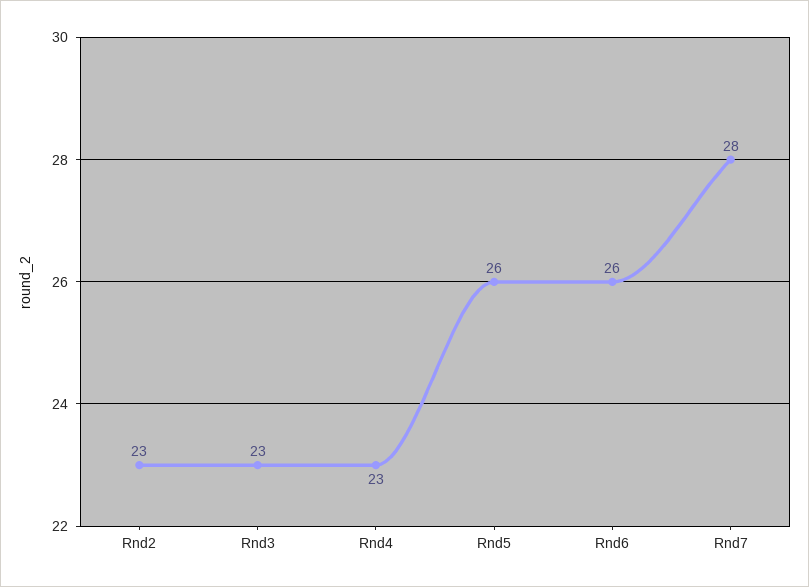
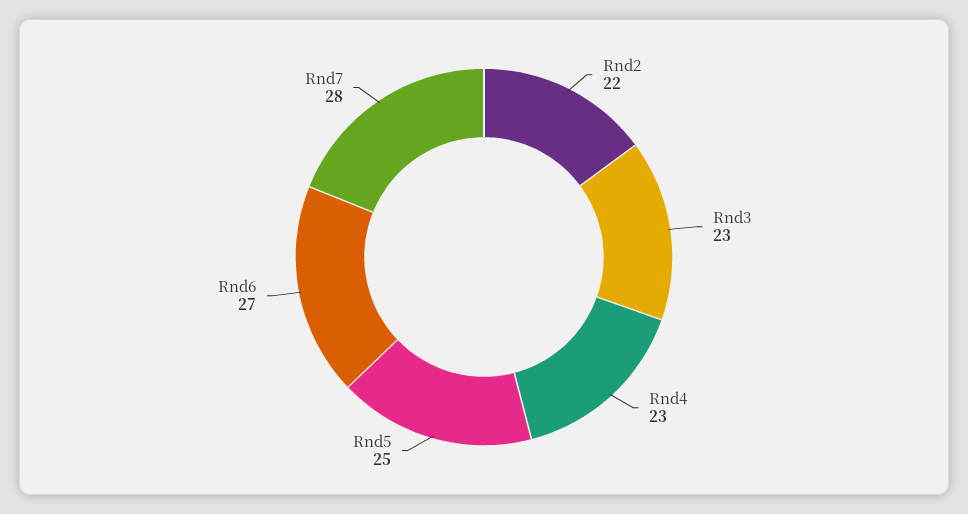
Rnd2: 23 -> 22
Rnd5: 26 -> 25
Rnd6: 26 -> 27

